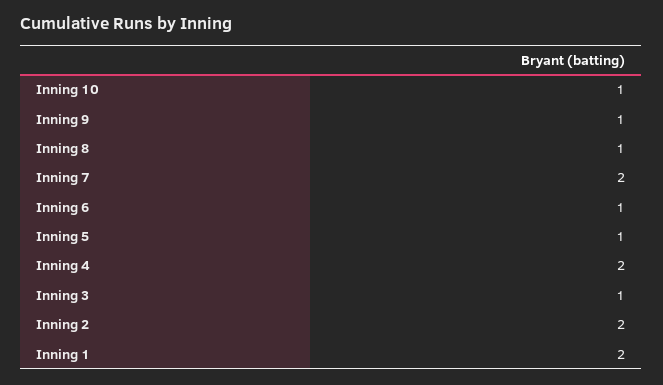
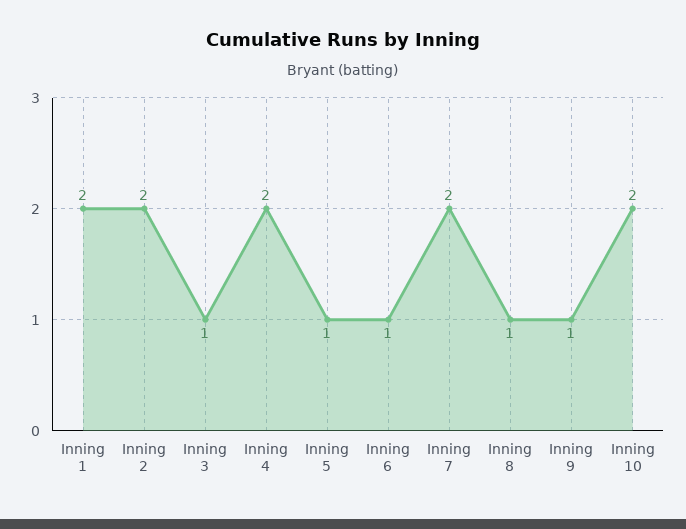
Inning 10: 1 -> 2

